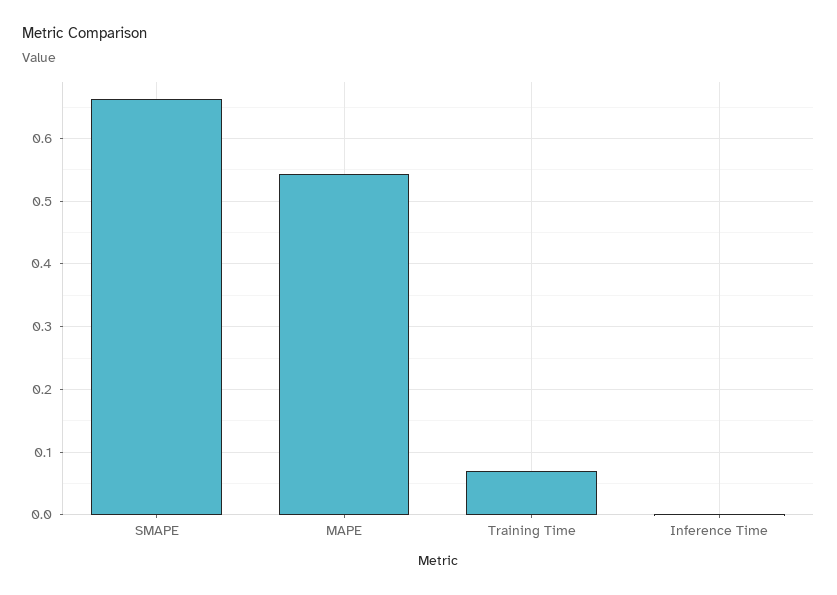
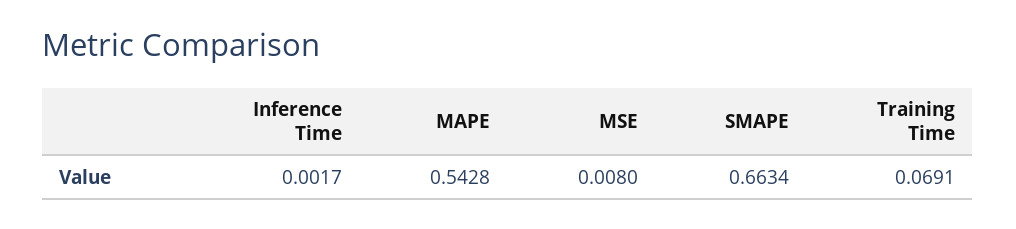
MSE: none -> 0.008

